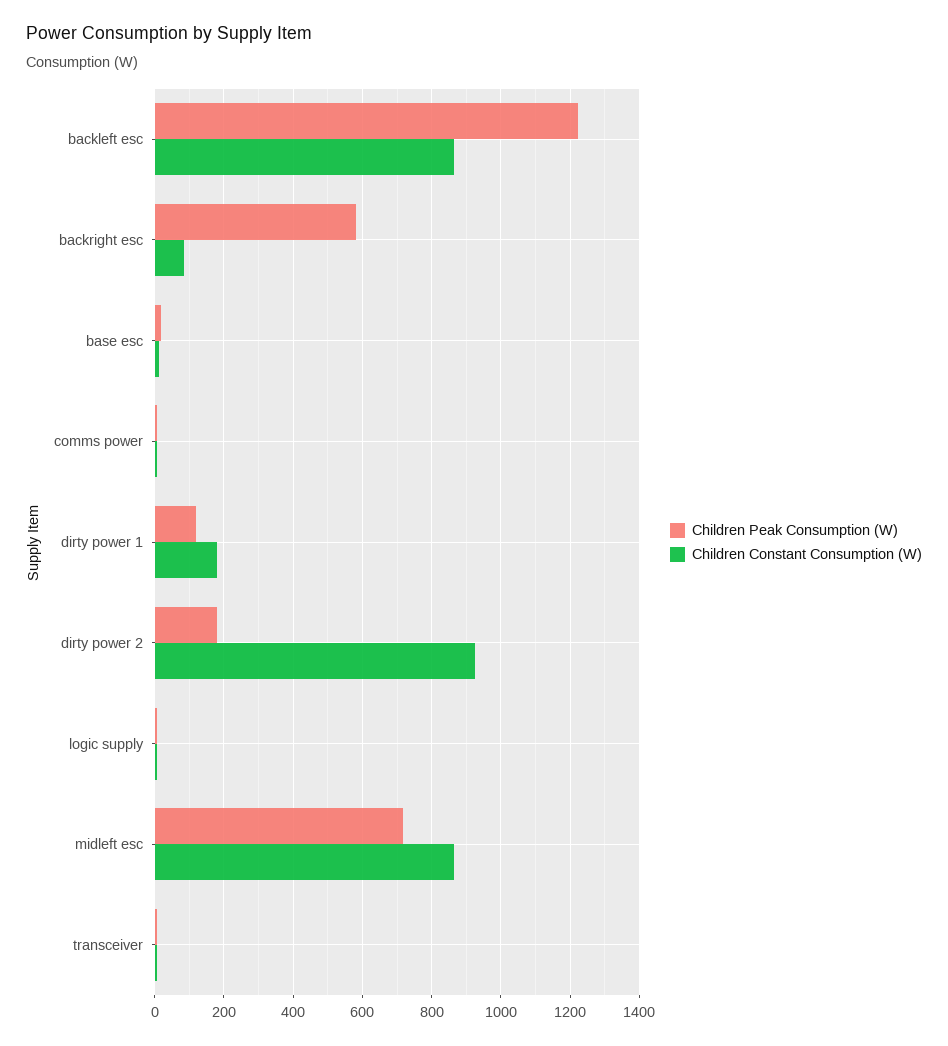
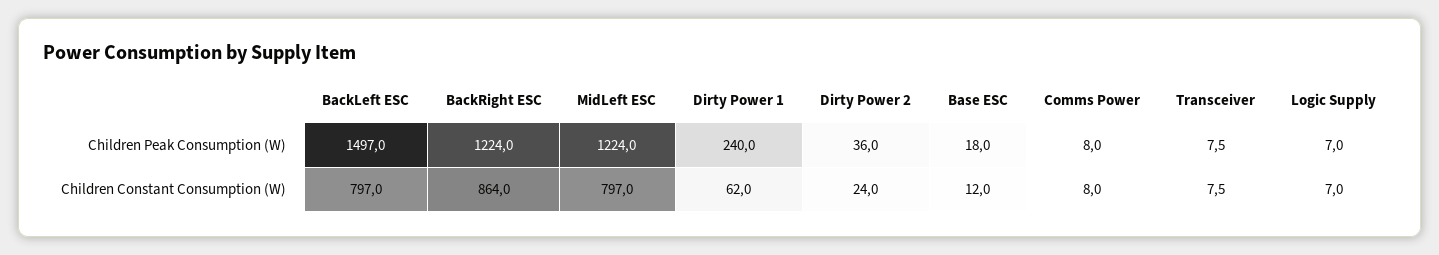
Children Peak Consumption (W), backleft esc: 1220 -> 1497
Children Constant Consumption (W), backleft esc: 860 -> 797
Children Peak Consumption (W), backright esc: 580 -> 1224
Children Constant Consumption (W), backright esc: 80 -> 864
Children Peak Consumption (W), dirty power 1: 120 -> 240
Children Constant Consumption (W), dirty power 1: 180 -> 62
Children Peak Consumption (W), dirty power 2: 180 -> 36
Children Constant Consumption (W), dirty power 2: 920 -> 24
Children Peak Consumption (W), midleft esc: 720 -> 1224
Children Constant Consumption (W), midleft esc: 860 -> 797

